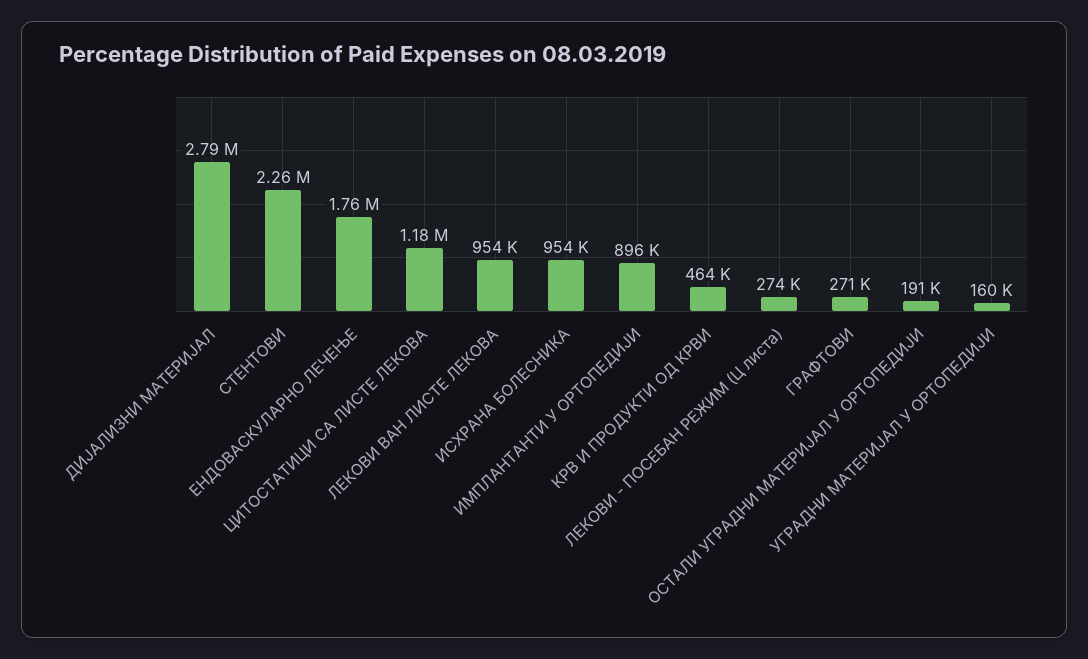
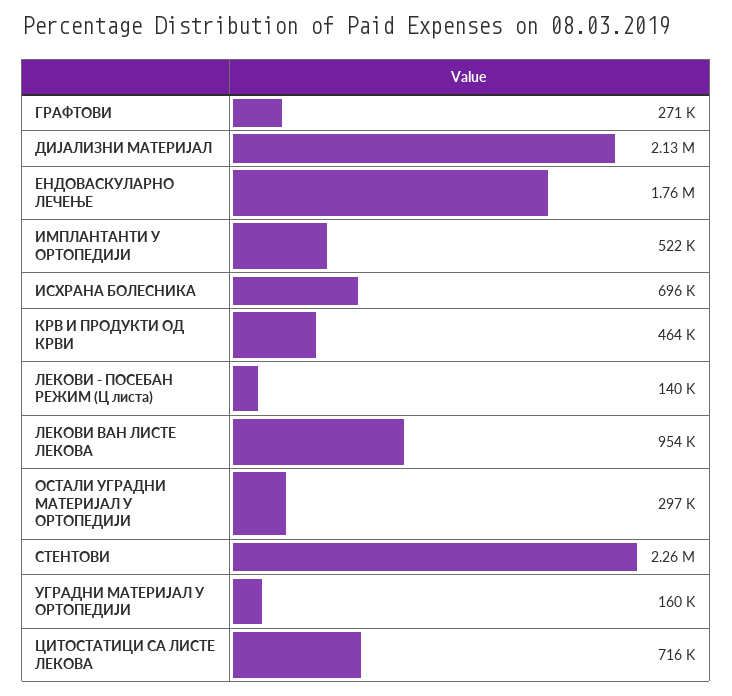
ДИЈАЛИЗНИ МАТЕРИЈАЛ: 2790000 -> 2130000
ЦИТОСТАТИЦИ СА ЛИСТЕ ЛЕКОВА: 1180000 -> 716000
ИСХРАНА БОЛЕСНИКА: 954000 -> 696000
ИМПЛАНТАНТИ У ОРТОПЕДИЈИ: 896000 -> 522000
ЛЕКОВИ - ПОСЕБАН РЕЖИМ (Ц листа): 274000 -> 140000
ОСТАЛИ УГРАДНИ МАТЕРИЈАЛ У ОРТОПЕДИЈИ: 191000 -> 297000

